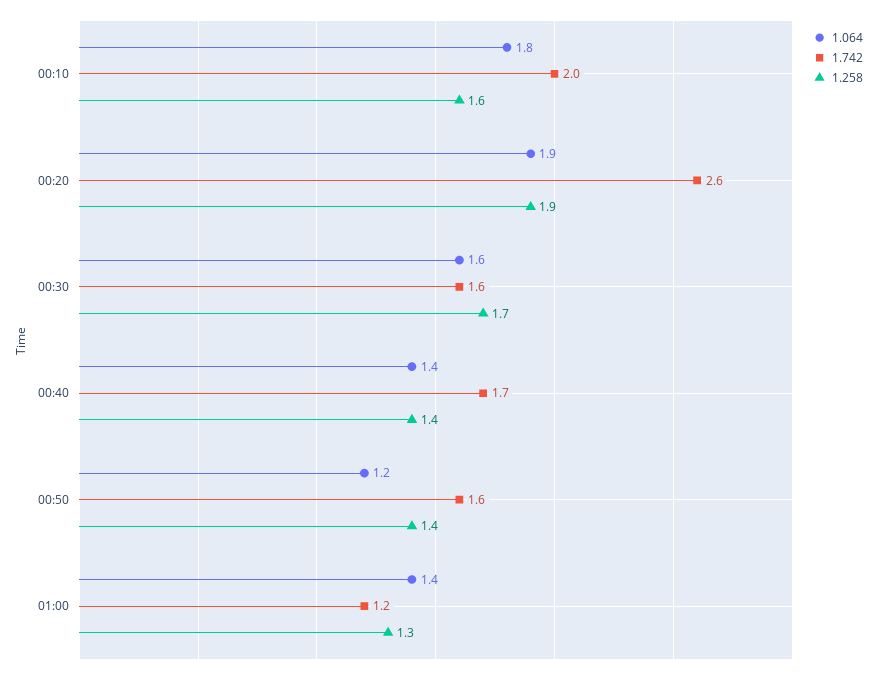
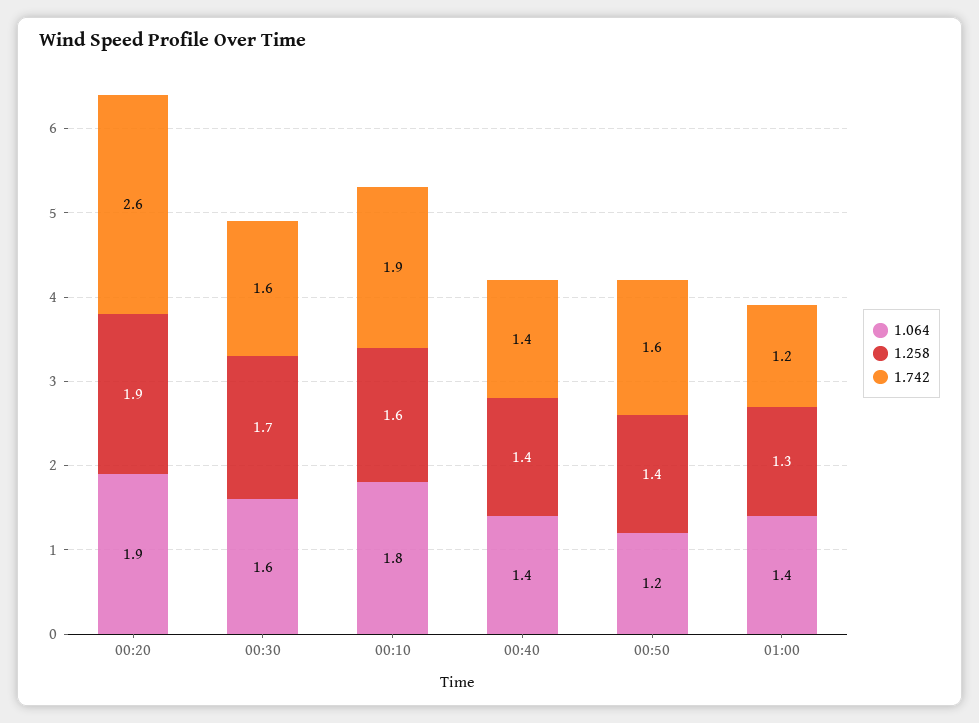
1.742, 00:10: 2 -> 1.9
1.742, 00:40: 1.7 -> 1.4

